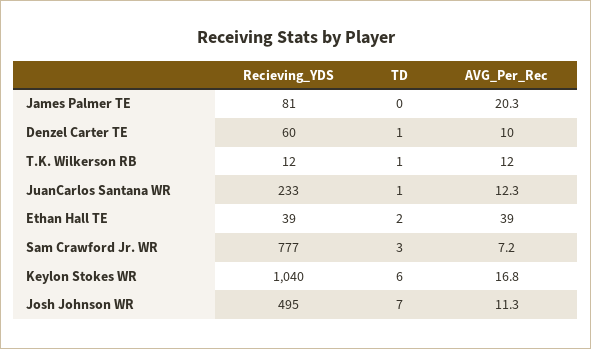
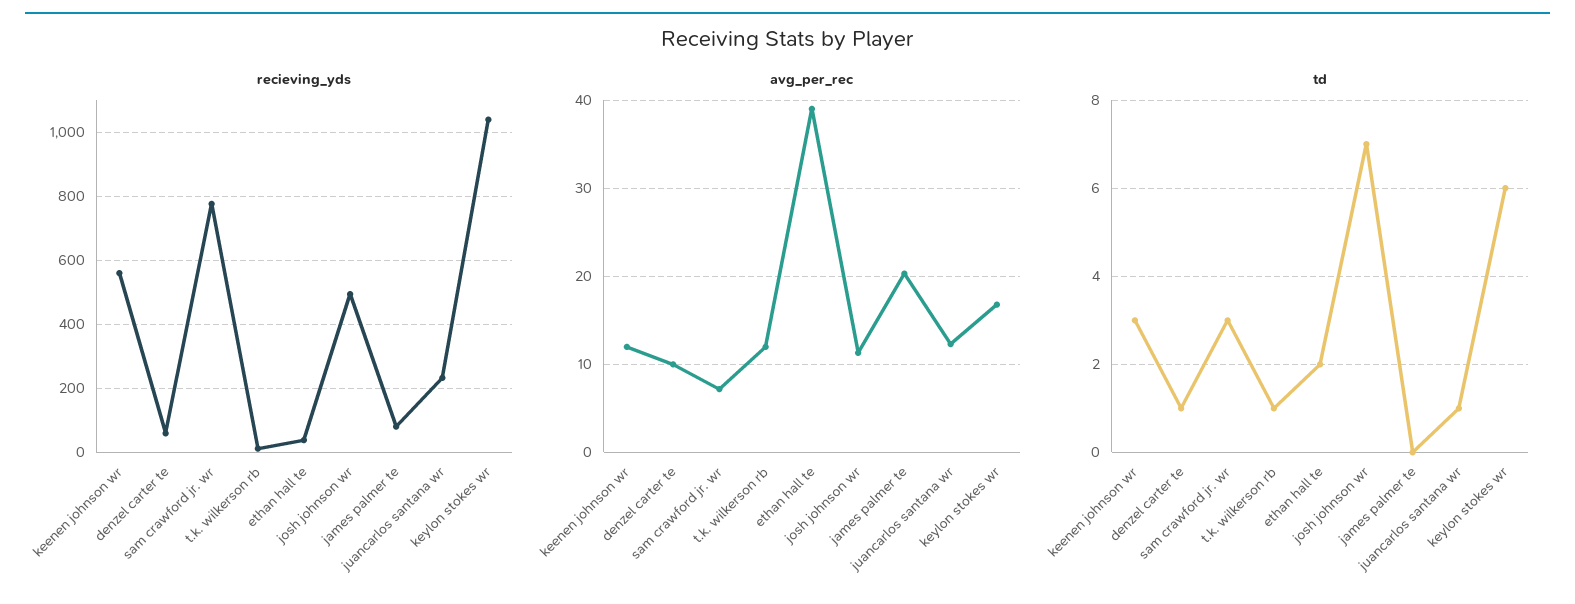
Recieving_YDS, keenen johnson wr: none -> 560
AVG_Per_Rec, keenen johnson wr: none -> 12
TD, keenen johnson wr: none -> 3

